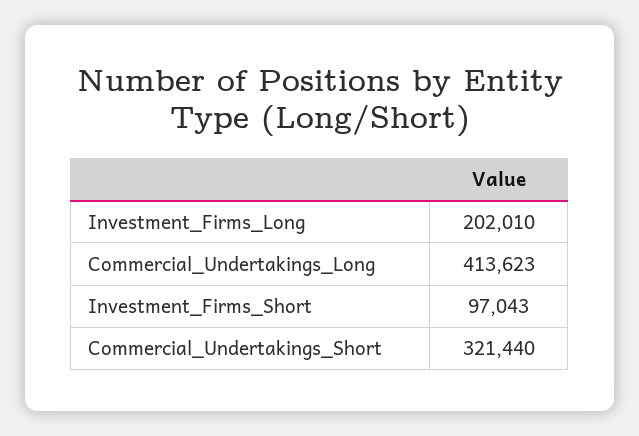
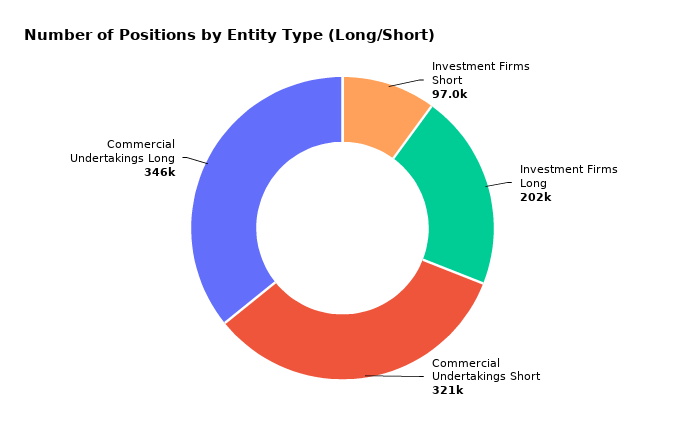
Commercial_Undertakings_Long: 413623 -> 346000

